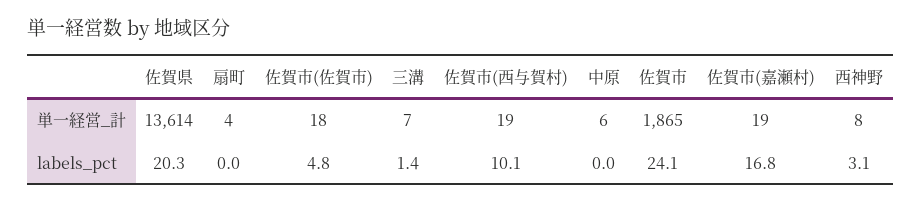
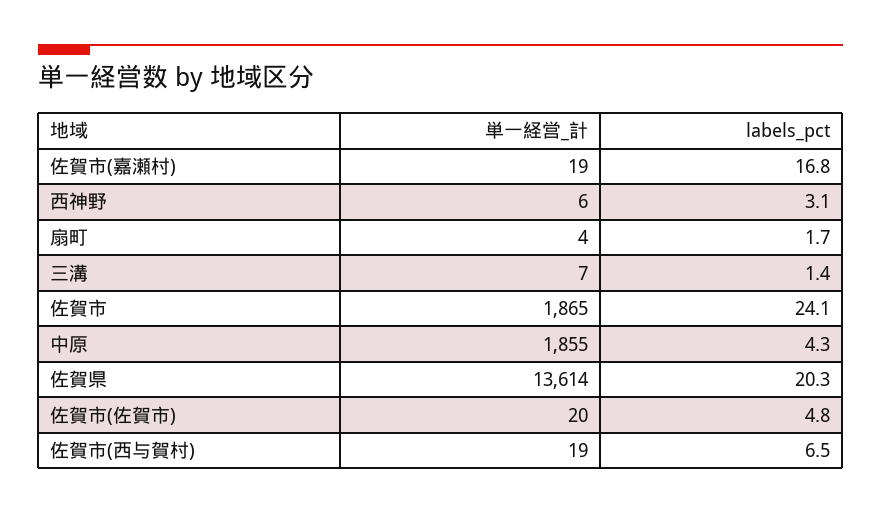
佐賀市(佐賀市), 単一経営_計: 18 -> 20
中原, 単一経営_計: 6 -> 1855
西神野, 単一経営_計: 8 -> 6
扇町, labels_pct: 0 -> 1.7
佐賀市(西与賀村), labels_pct: 10.1 -> 6.5
中原, labels_pct: 0 -> 4.3

